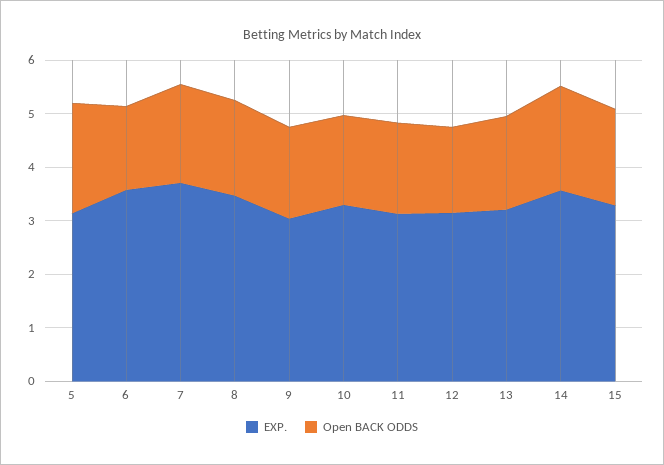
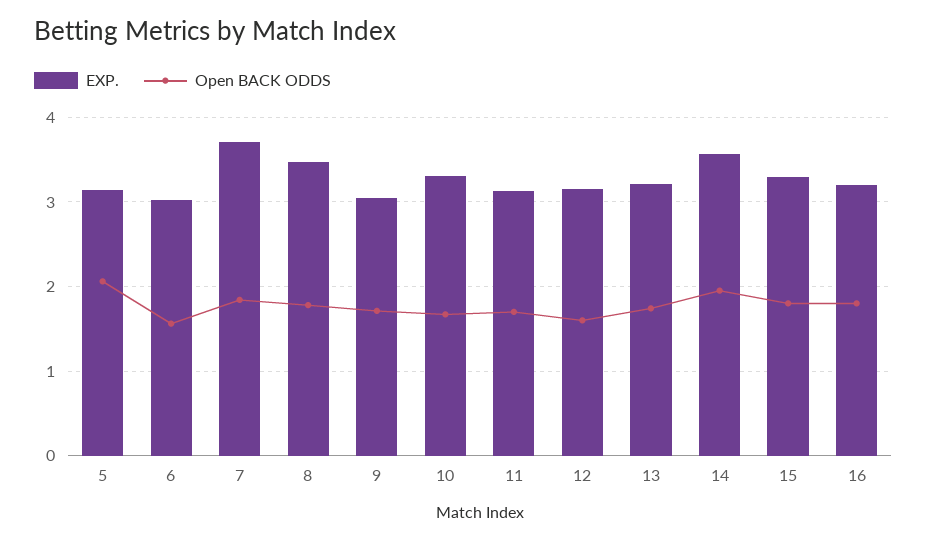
EXP., 6: 3.6 -> 3
EXP., 16: none -> 3.2
Open BACK ODDS, 16: none -> 1.8

